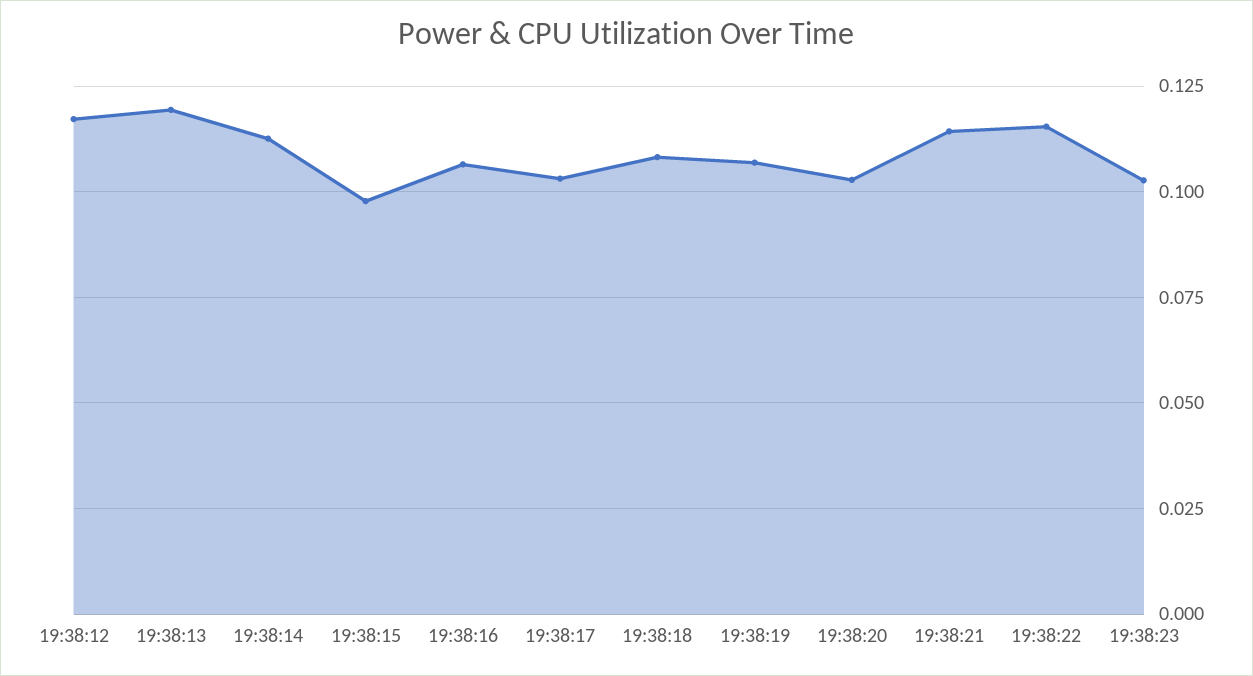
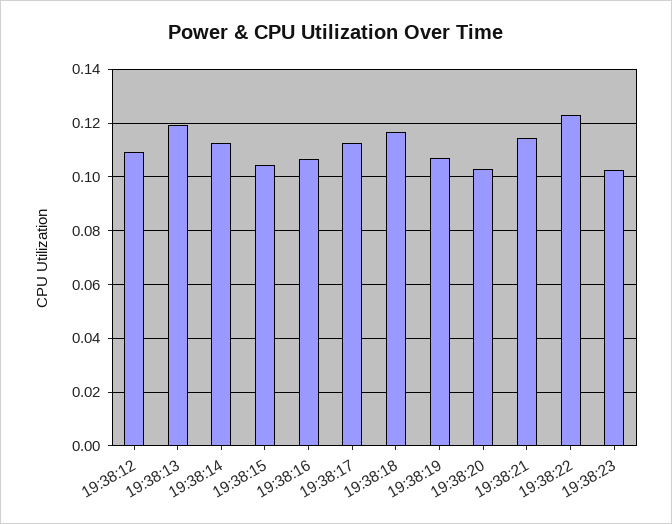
19:38:12: 0.1175 -> 0.11
19:38:15: 0.0975 -> 0.105
19:38:17: 0.1025 -> 0.1125
19:38:18: 0.1075 -> 0.1175
19:38:22: 0.115 -> 0.1225

